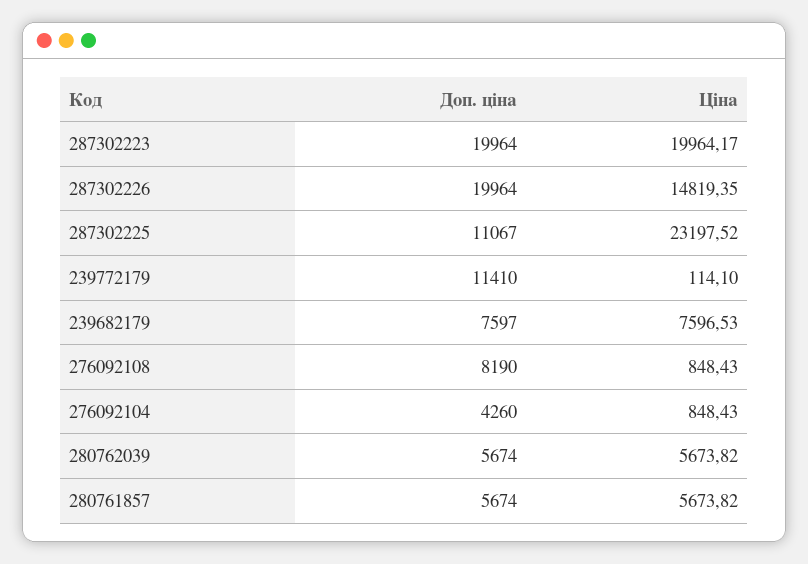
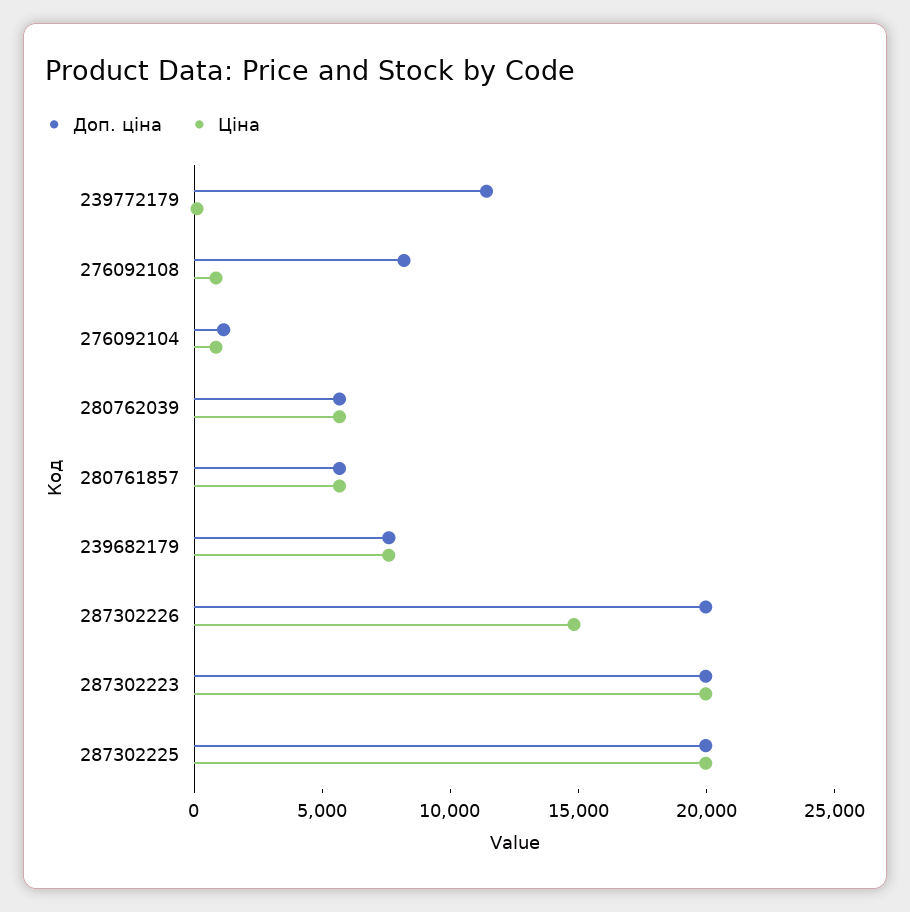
Доп. ціна, 287302225: 11067 -> 20000
Ціна, 287302225: 23197.52 -> 20000
Доп. ціна, 276092104: 4260 -> 1000

